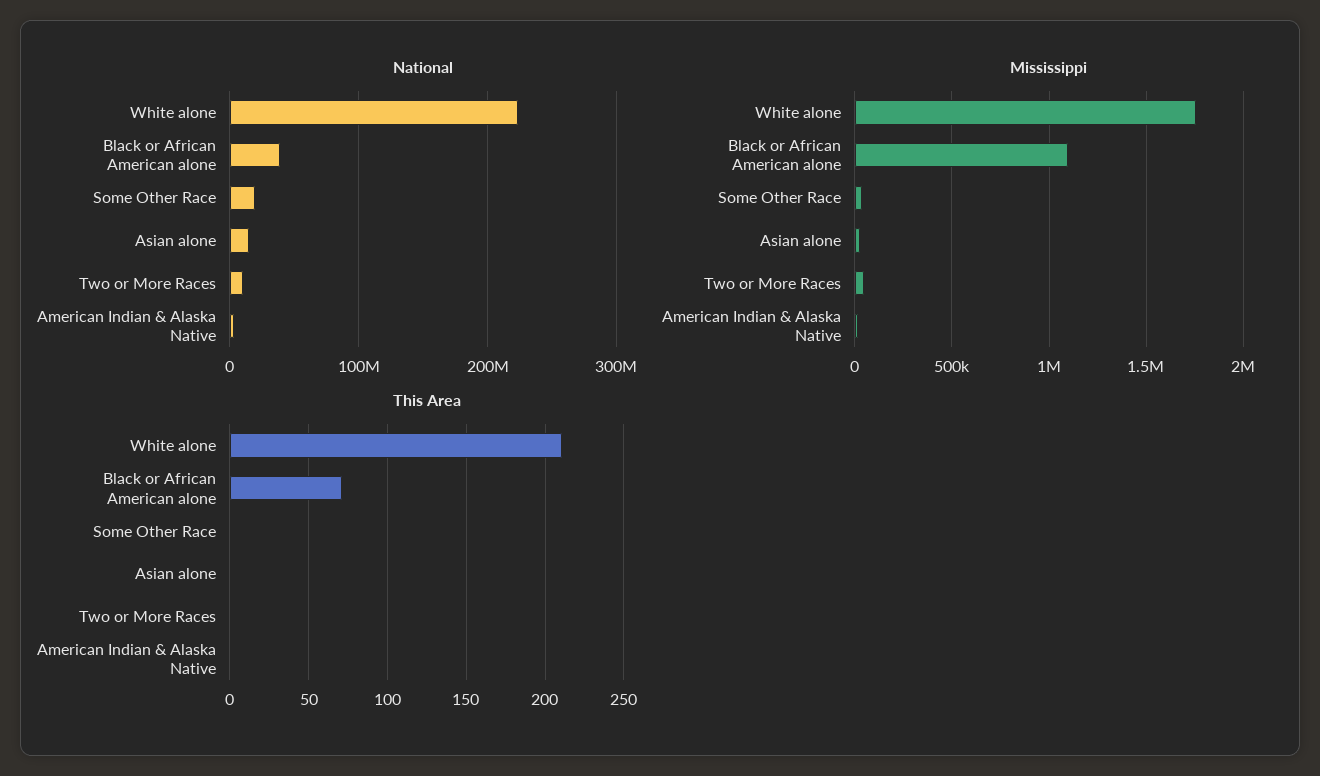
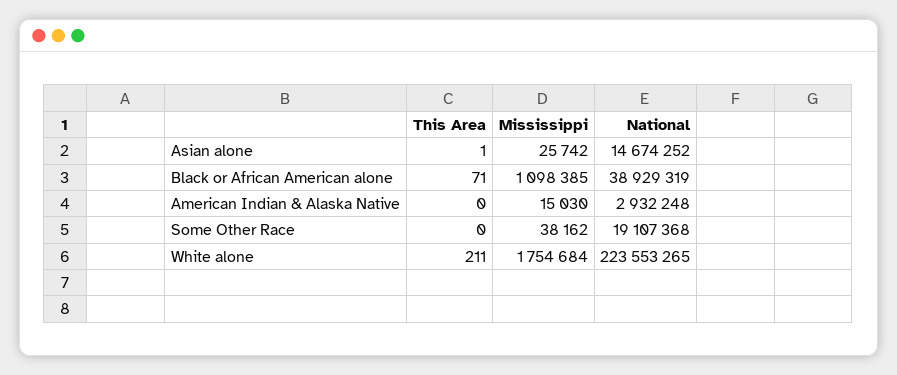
National, Two or More Races: 10000000 -> none
Mississippi, Two or More Races: 50000 -> none
This Area, Two or More Races: 0 -> none

